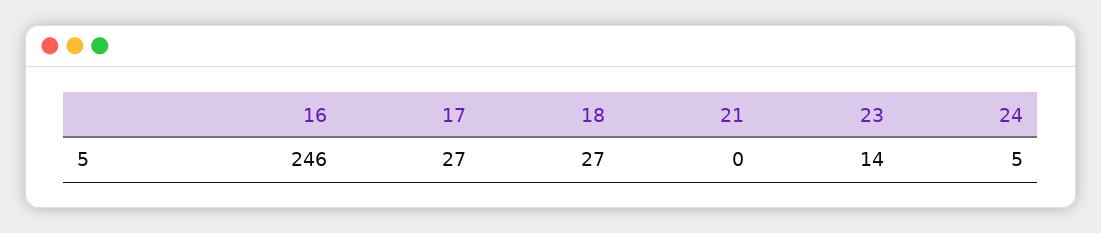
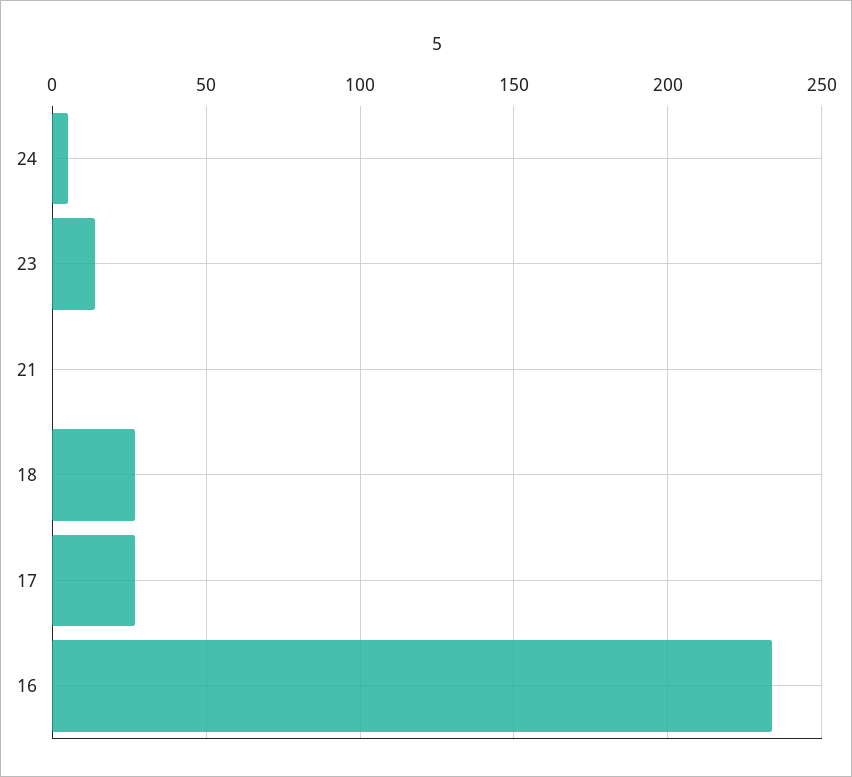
16: 246 -> 235

